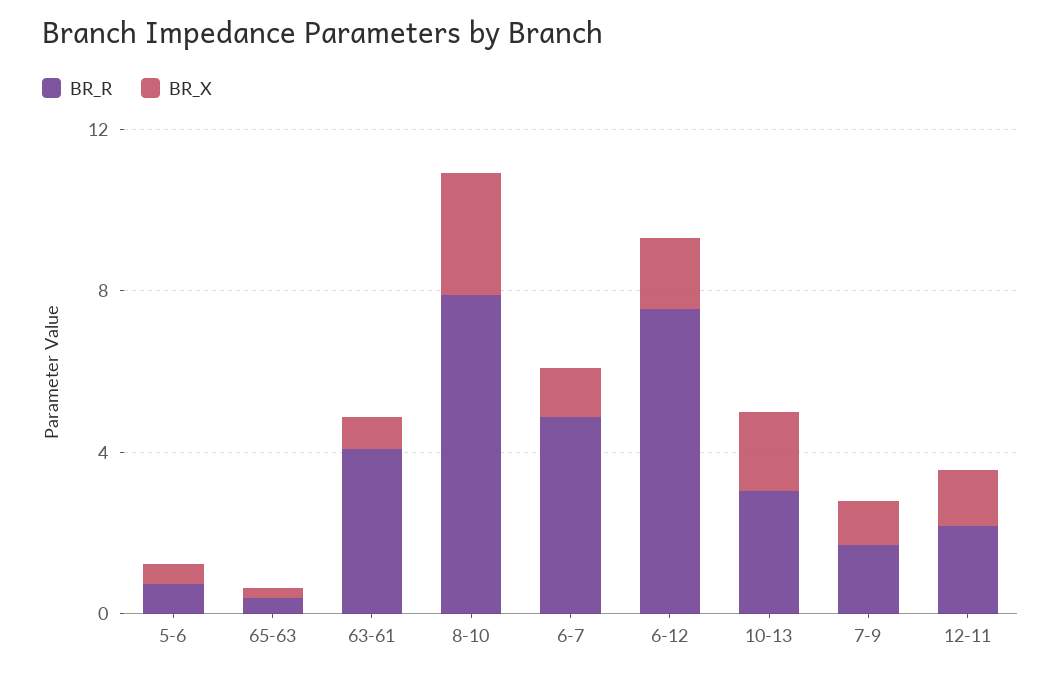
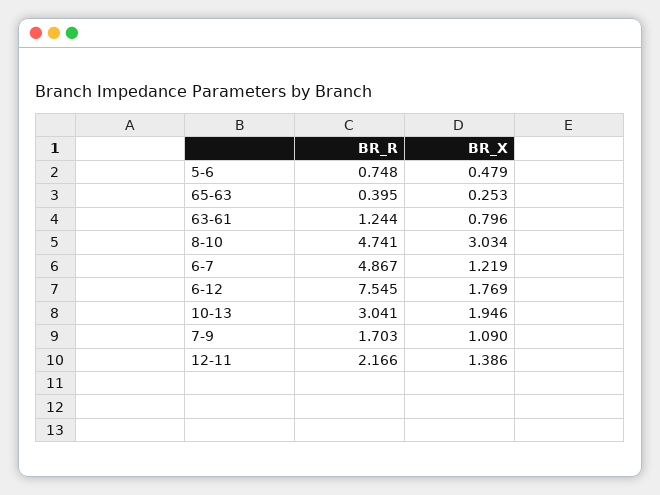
BR_R, 63-61: 4 -> 1.244
BR_R, 8-10: 8 -> 4.741

